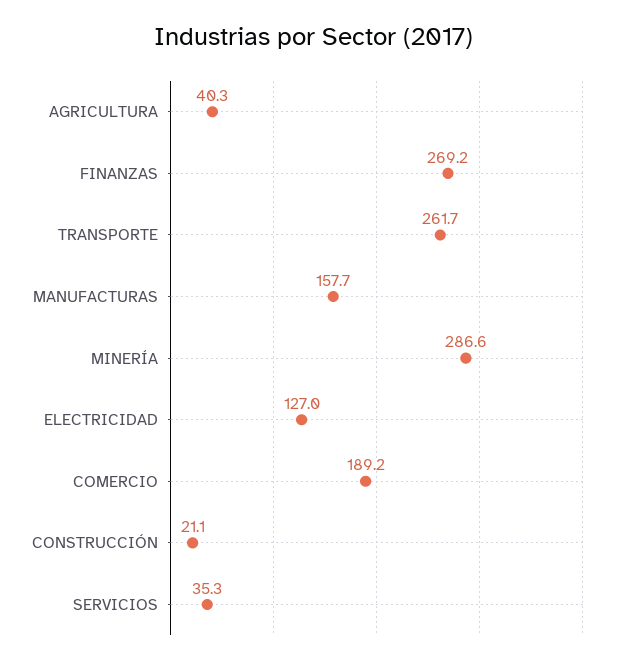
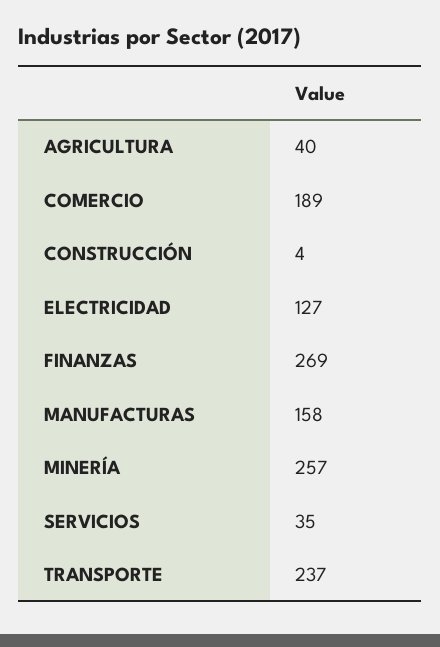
TRANSPORTE: 261.7 -> 237
MINERÍA: 286.6 -> 257
CONSTRUCCIÓN: 21.1 -> 4

